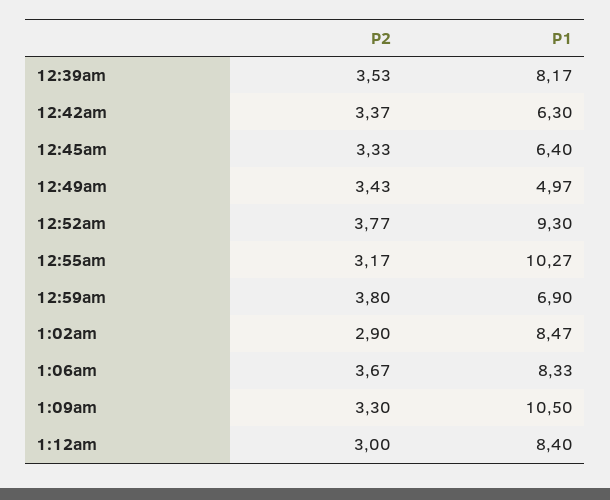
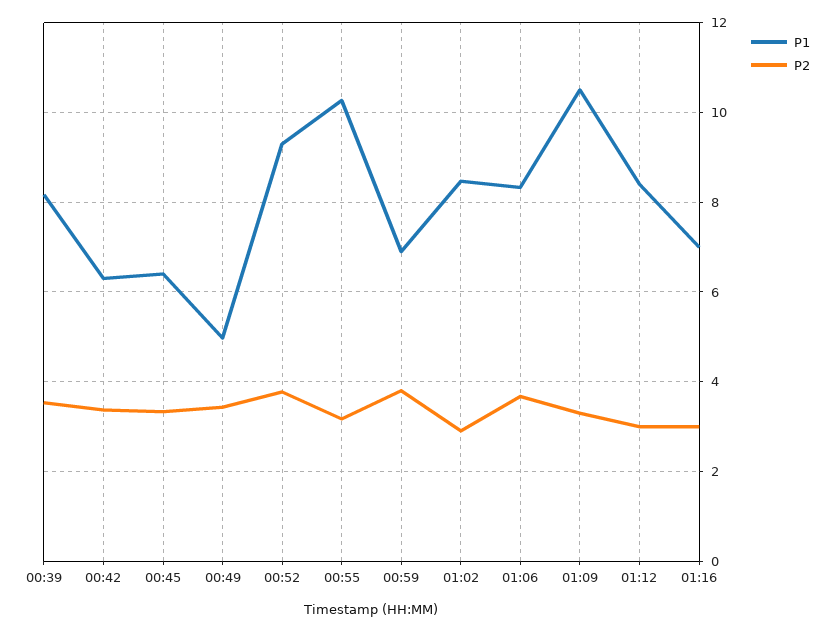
P1, 01:16: none -> 7
P2, 01:16: none -> 3

